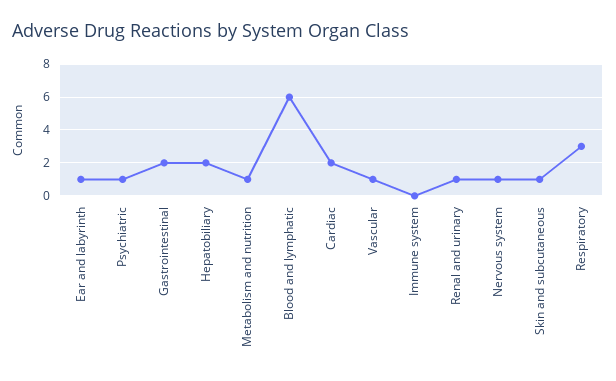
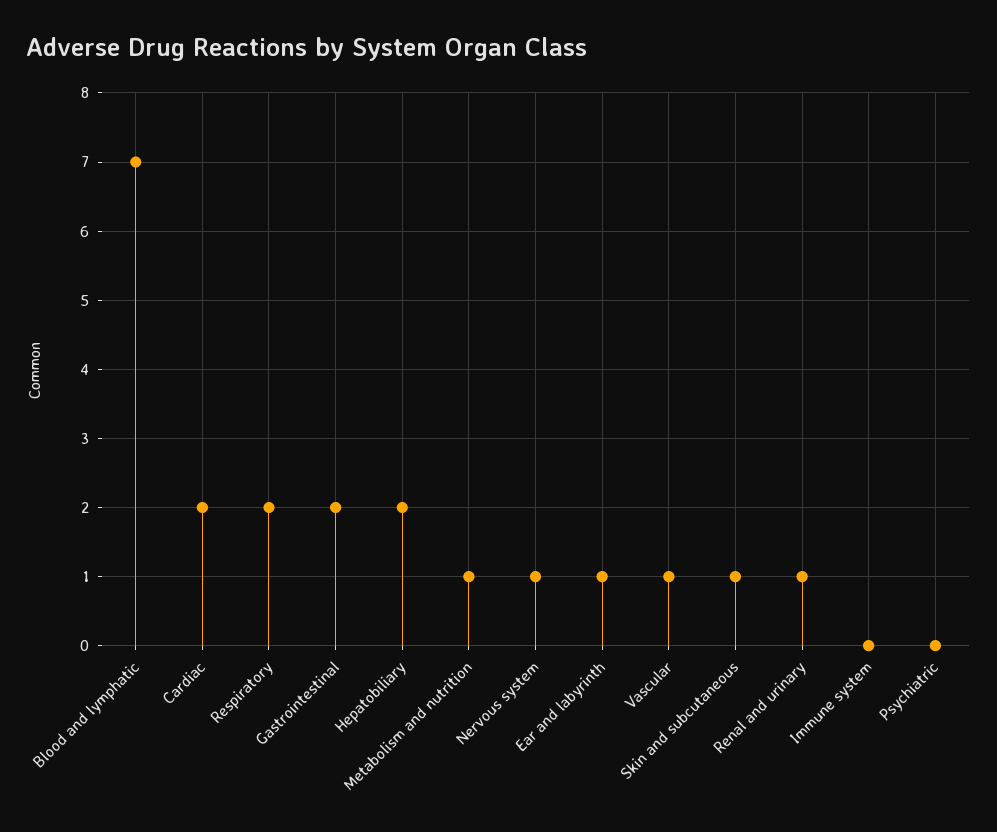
Psychiatric: 1 -> 0
Blood and lymphatic: 6 -> 7
Respiratory: 3 -> 2

